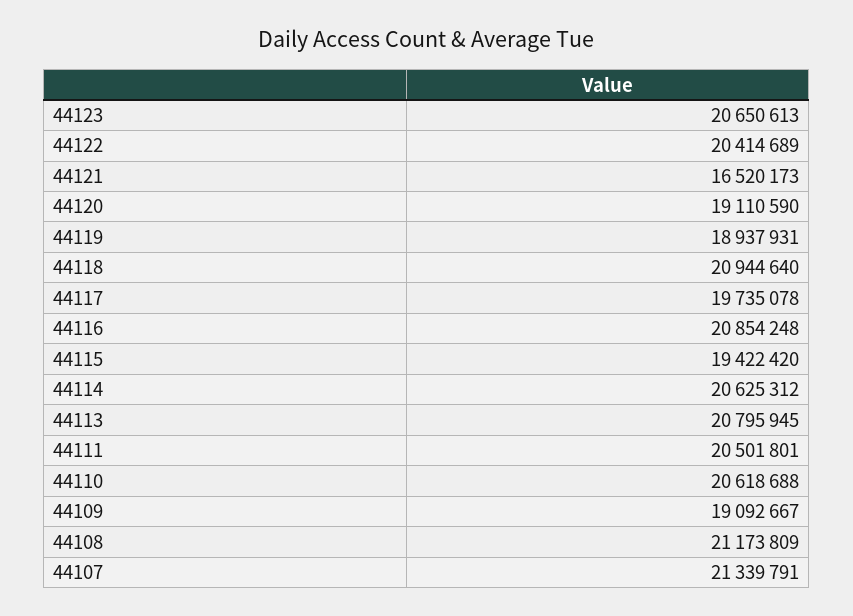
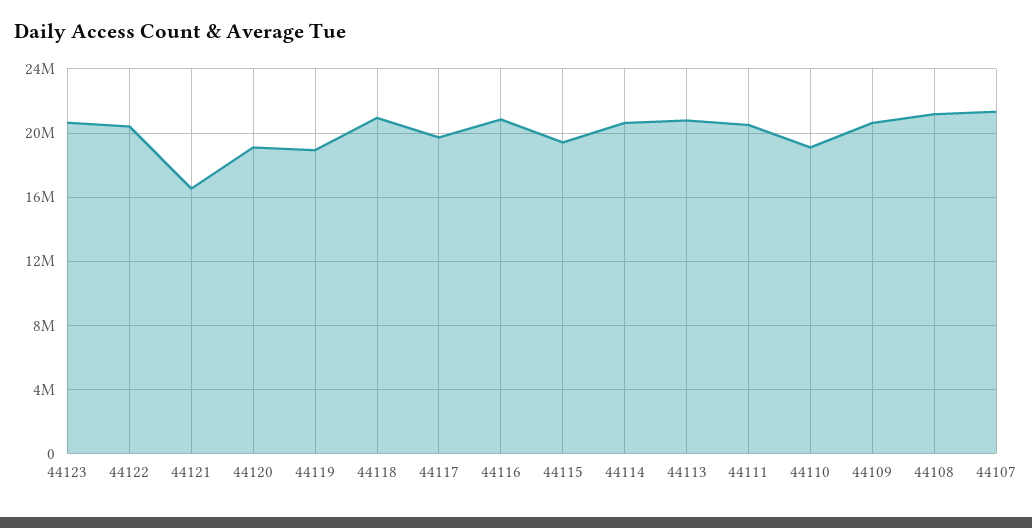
44110: 20618688 -> 19000000
44109: 19092667 -> 20500000

